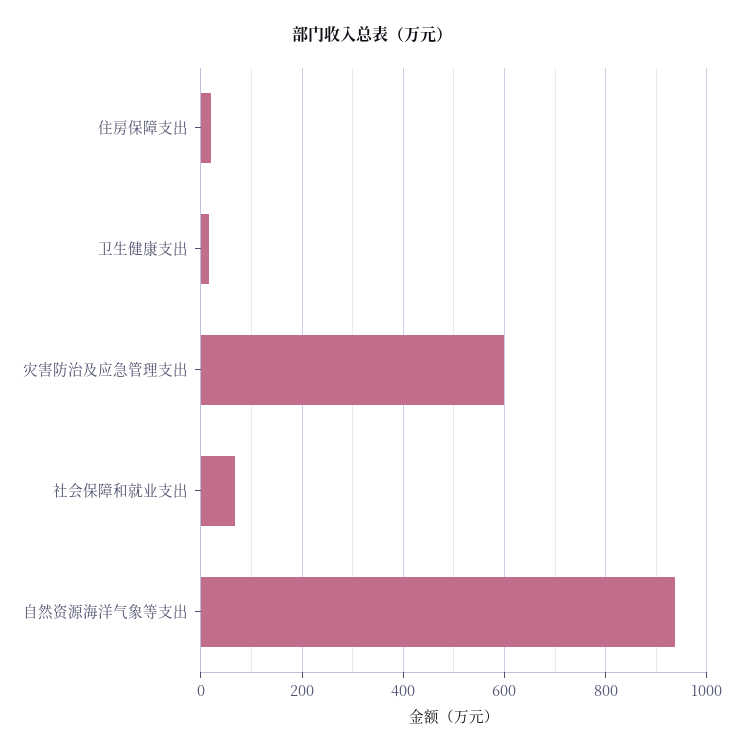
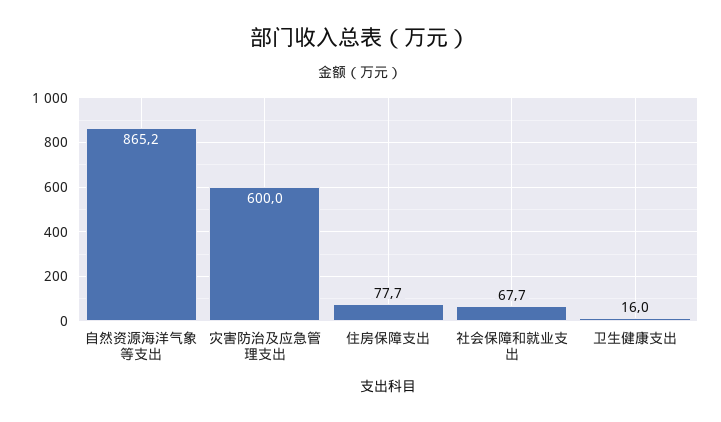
住房保障支出: 20 -> 77.7
自然资源海洋气象等支出: 940 -> 865.2

